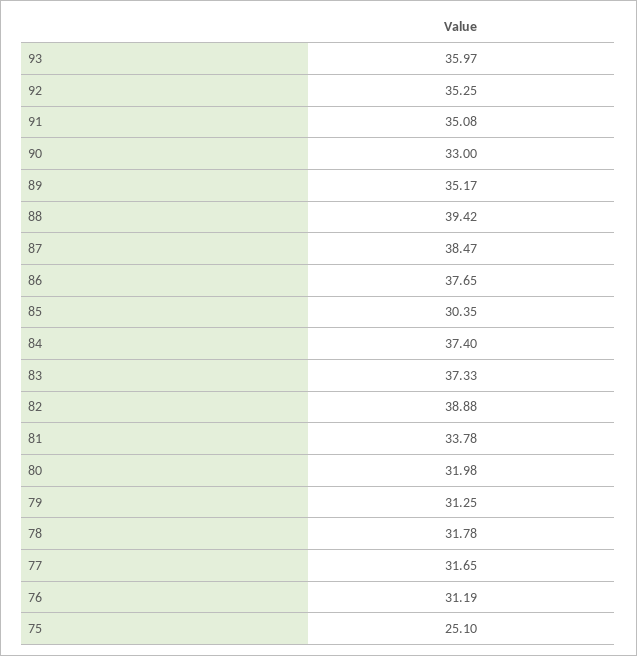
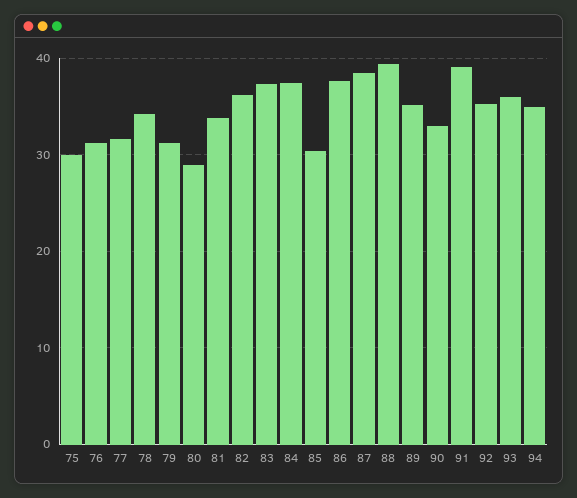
91: 35.08 -> 39
82: 38.88 -> 36
80: 31.98 -> 29
78: 31.78 -> 34
75: 25.1 -> 30
94: none -> 35

